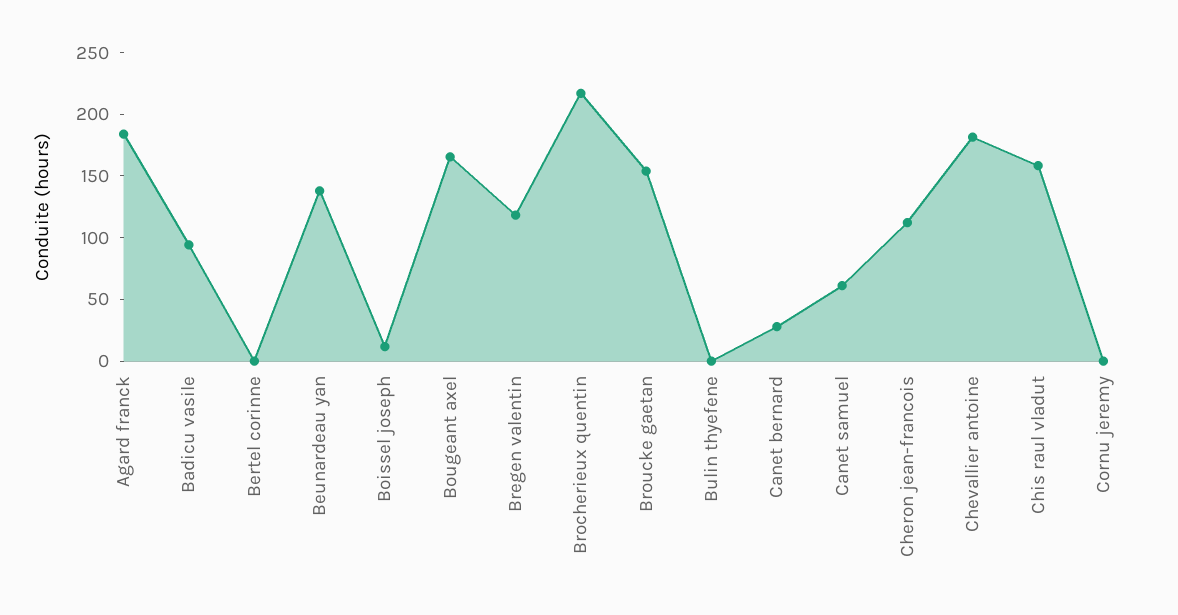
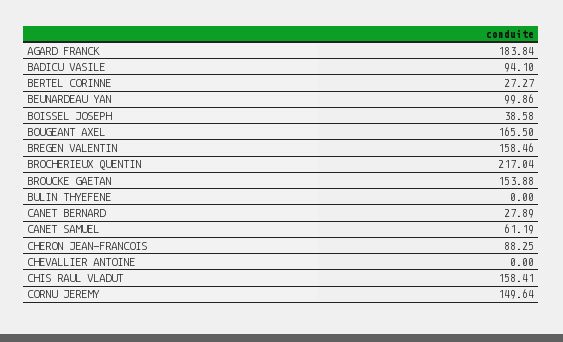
Bertel corinne: 0 -> 27.27
Beunardeau yan: 140 -> 99.86
Boissel joseph: 10 -> 38.58
Bregen valentin: 120 -> 158.46
Cheron jean-francois: 110 -> 88.25
Chevallier antoine: 180 -> 0
Cornu jeremy: 0 -> 149.64

